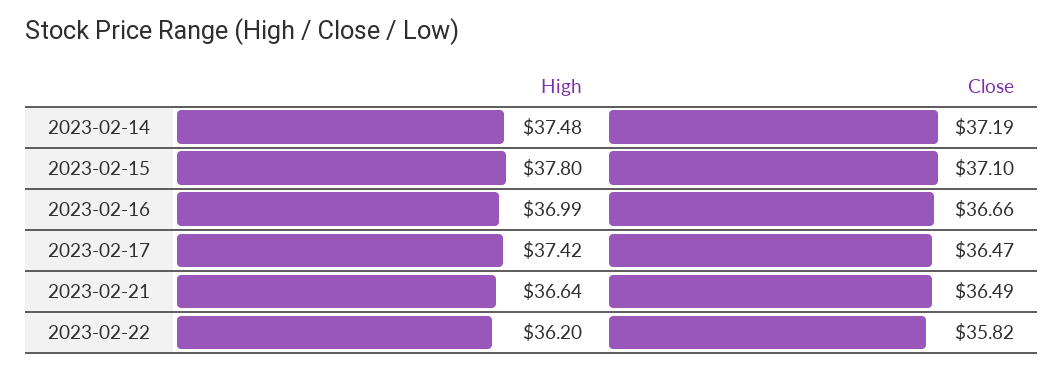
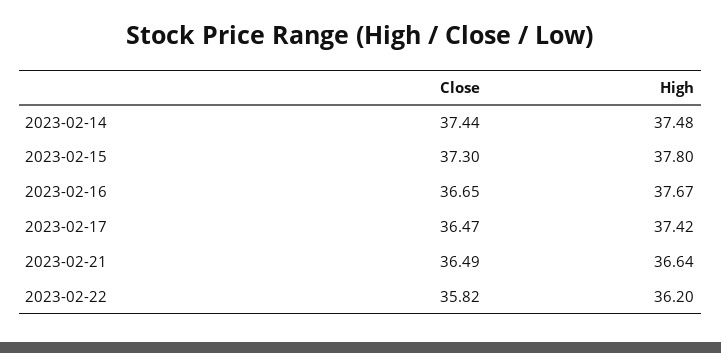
Close, 2023-02-14: 37.19 -> 37.44
Close, 2023-02-15: 37.1 -> 37.3
High, 2023-02-16: 36.99 -> 37.67
Close, 2023-02-16: 36.66 -> 36.65

